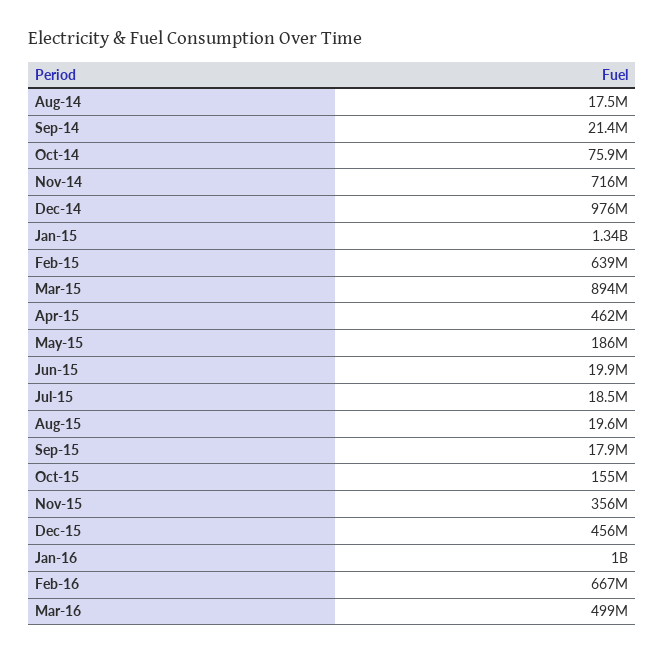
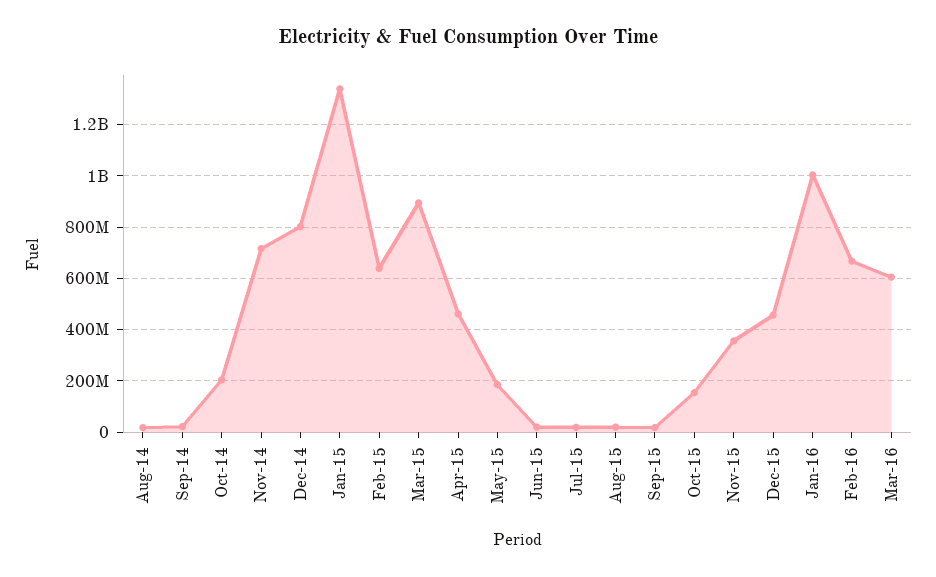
Oct-14: 75900000 -> 200000000
Dec-14: 976000000 -> 800000000
Mar-16: 499000000 -> 600000000

